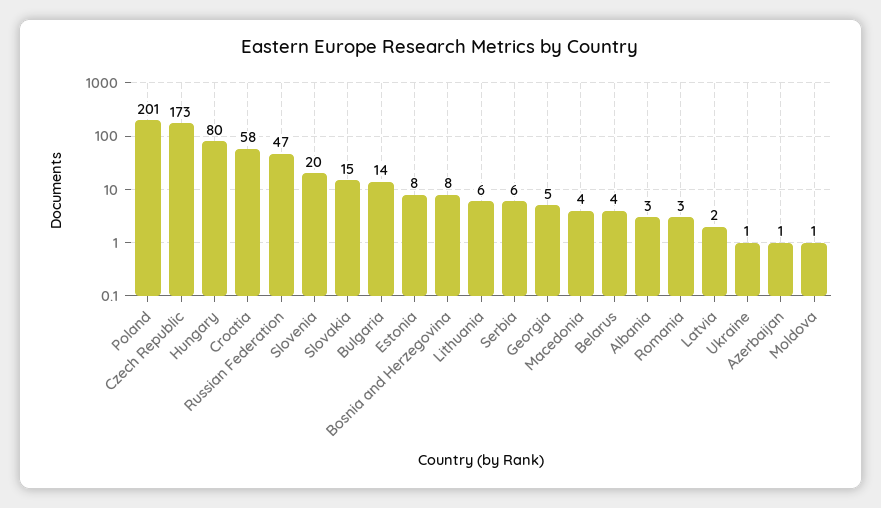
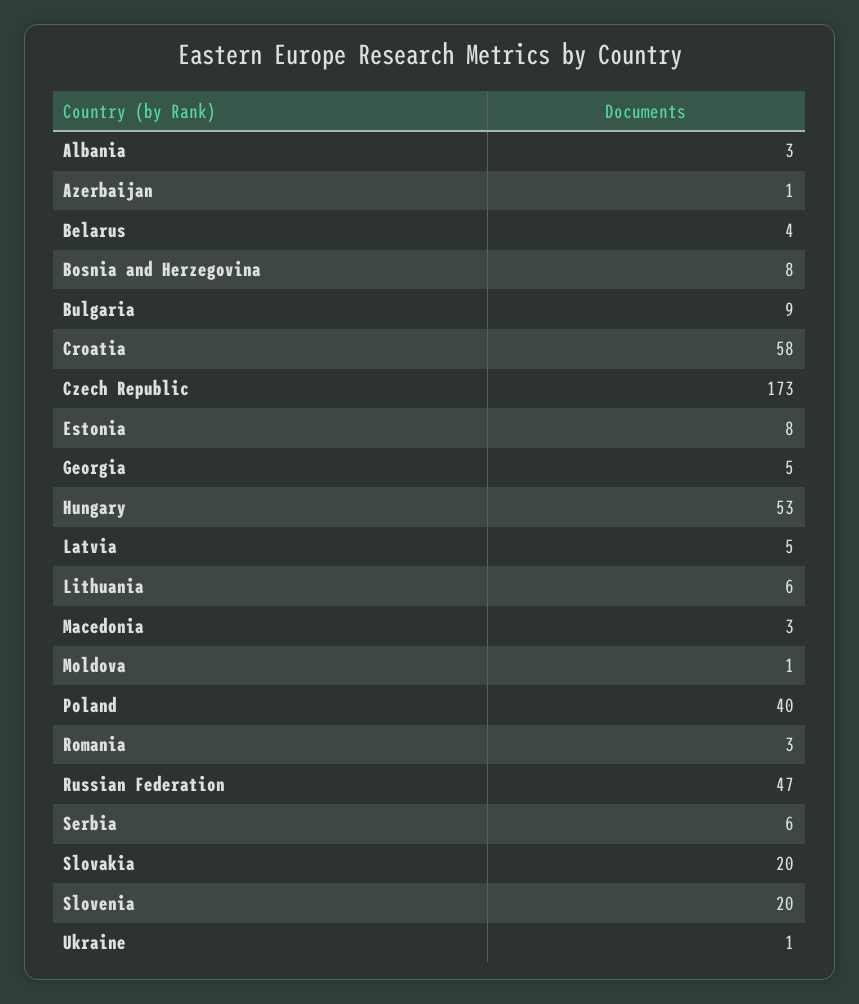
Poland: 201 -> 40
Hungary: 80 -> 53
Slovakia: 15 -> 20
Bulgaria: 14 -> 9
Macedonia: 4 -> 3
Latvia: 2 -> 5

